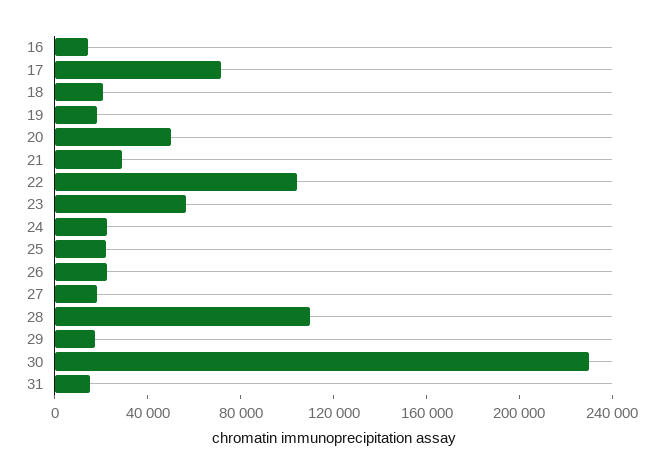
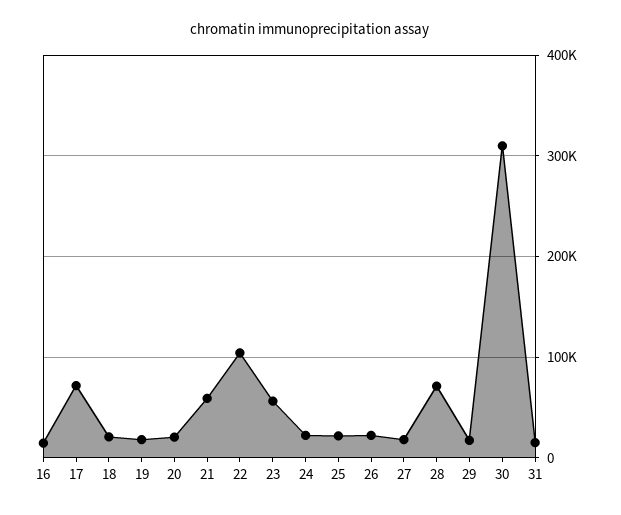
20: 50000 -> 20000
21: 30000 -> 60000
28: 110000 -> 70000
30: 230000 -> 310000

